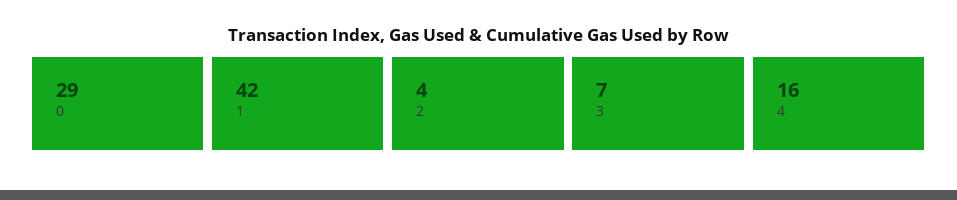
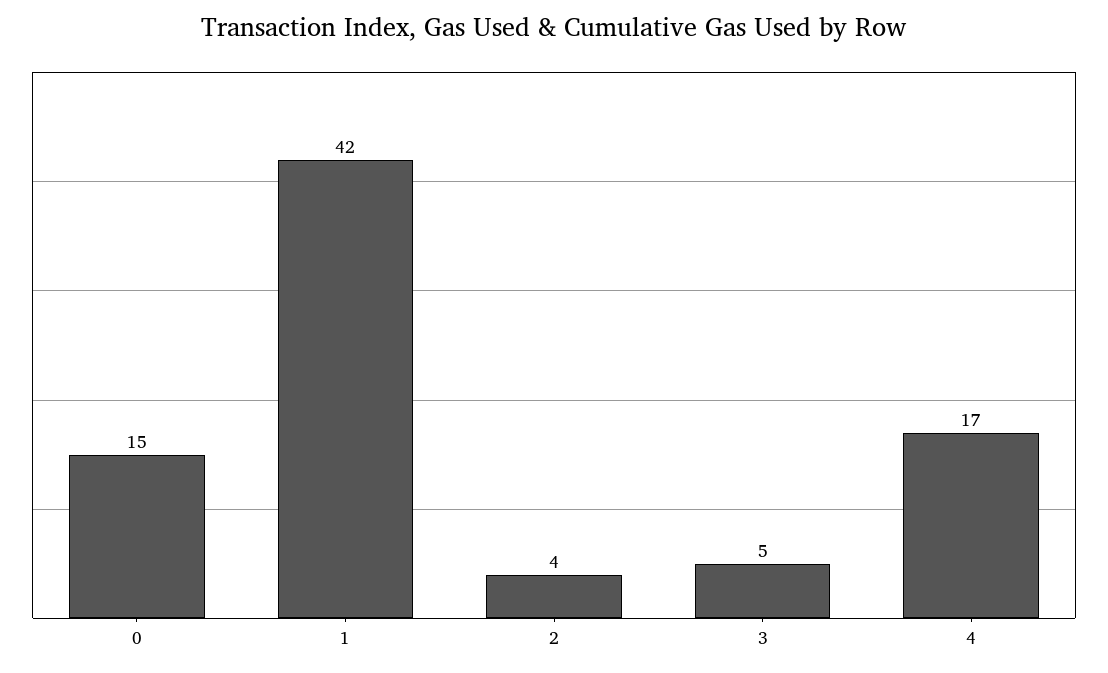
0: 29 -> 15
3: 7 -> 5
4: 16 -> 17

